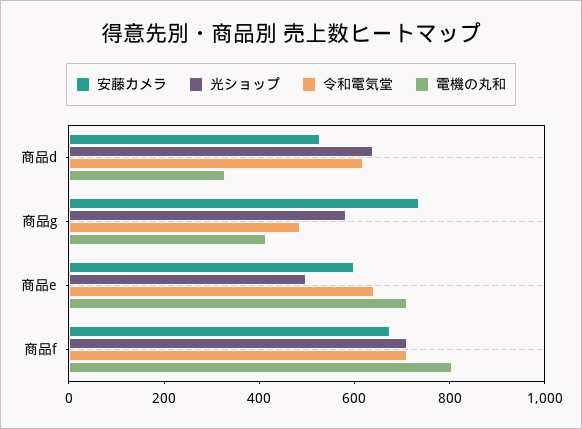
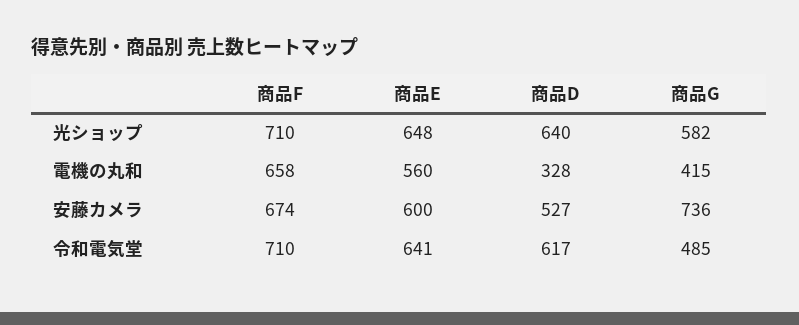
光ショップ, 商品e: 500 -> 648
電機の丸和, 商品e: 700 -> 560
電機の丸和, 商品f: 800 -> 658

